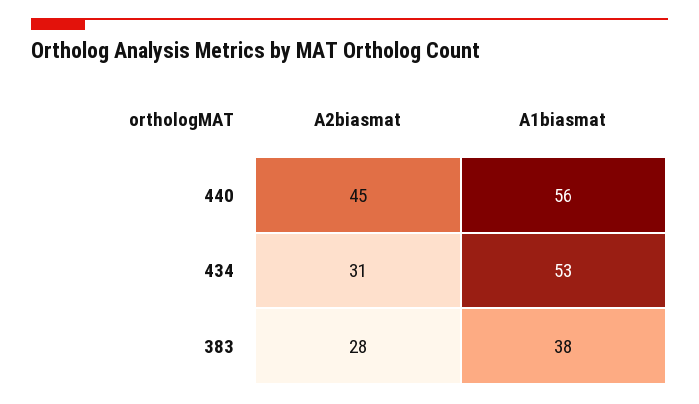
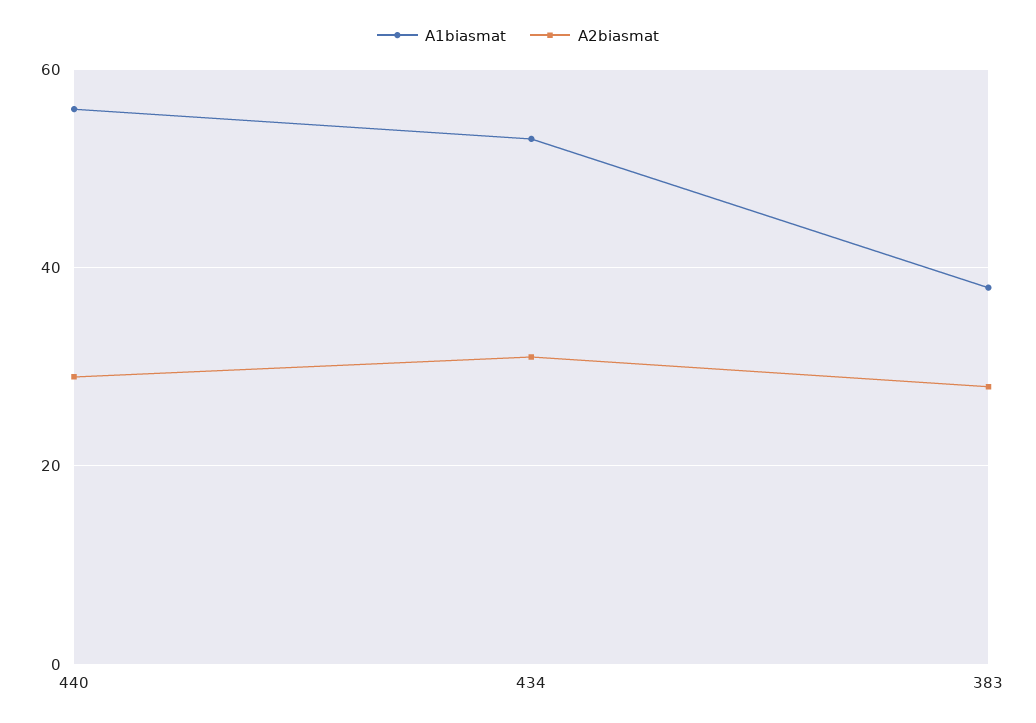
A2biasmat, 440: 45 -> 30

